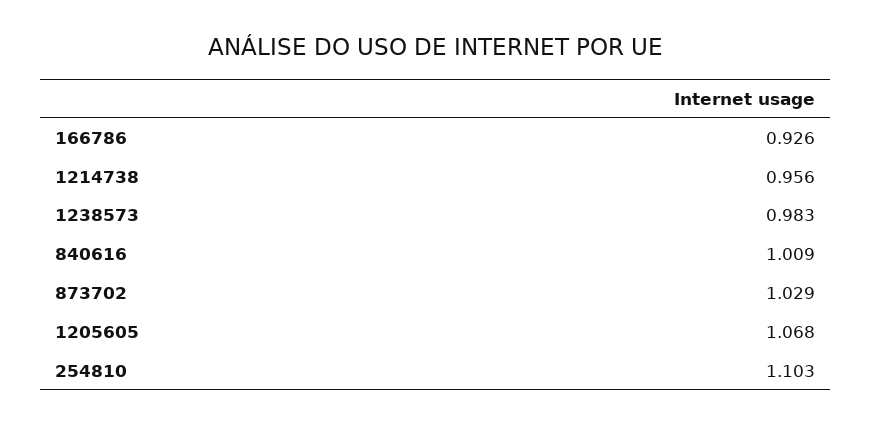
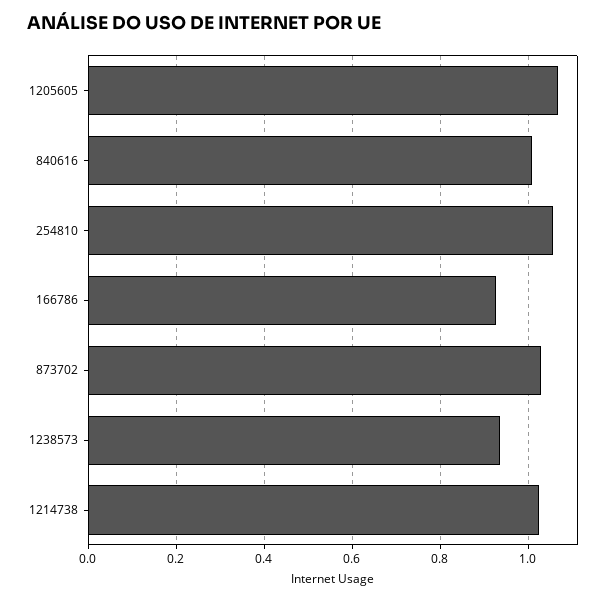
1214738: 0.956 -> 1.02
1238573: 0.983 -> 0.94
254810: 1.103 -> 1.06

